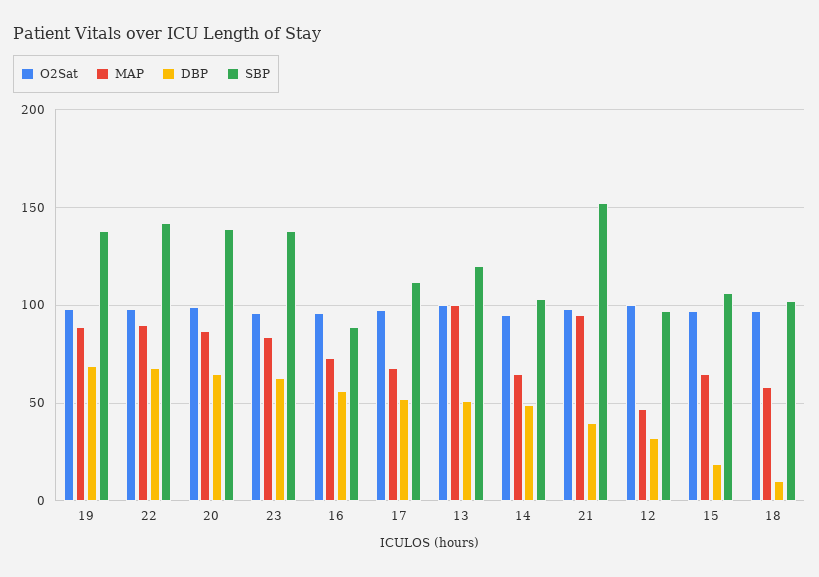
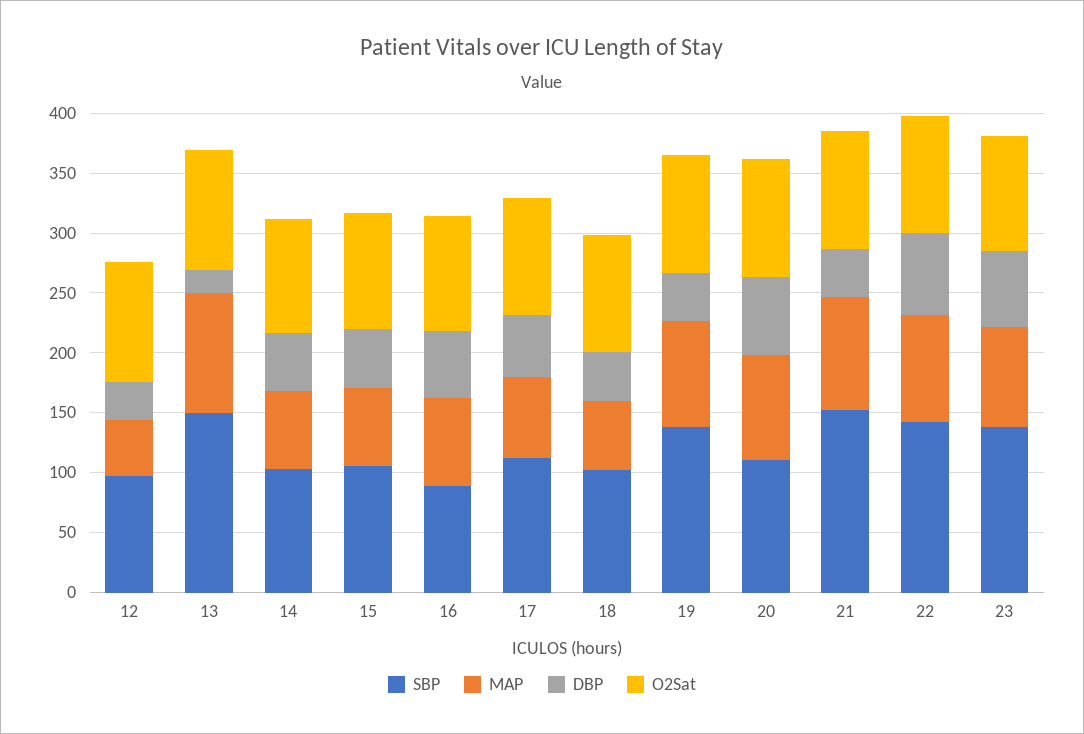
DBP, 19: 70 -> 40
SBP, 20: 140 -> 110
DBP, 13: 50 -> 20
SBP, 13: 120 -> 150
DBP, 15: 20 -> 50
DBP, 18: 10 -> 40

